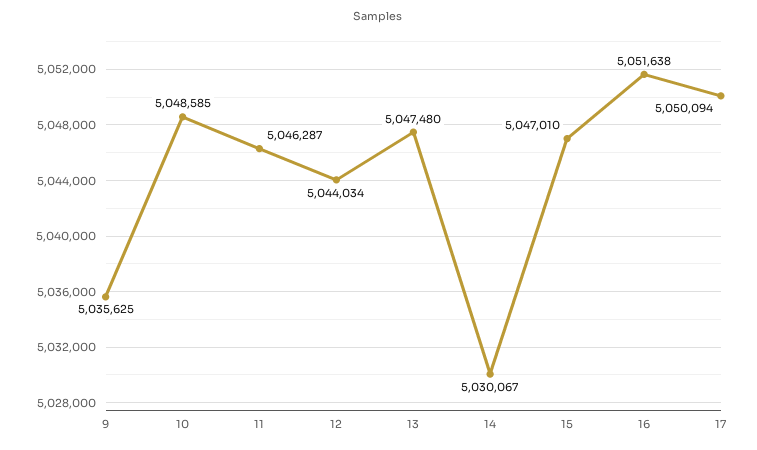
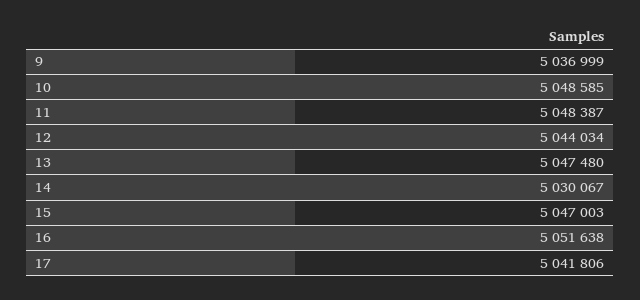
9: 5035625 -> 5036999
11: 5046287 -> 5048387
15: 5047010 -> 5047003
17: 5050094 -> 5041806

